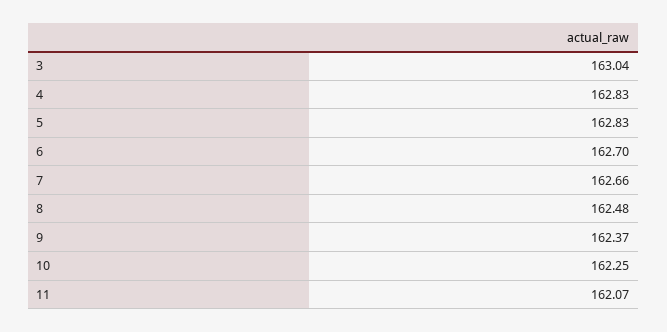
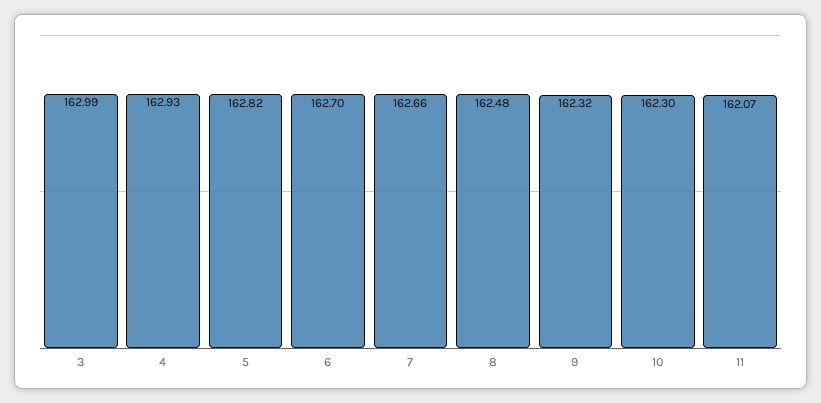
3: 163.04 -> 162.99
4: 162.83 -> 162.93
5: 162.83 -> 162.82
9: 162.37 -> 162.32
10: 162.25 -> 162.3

